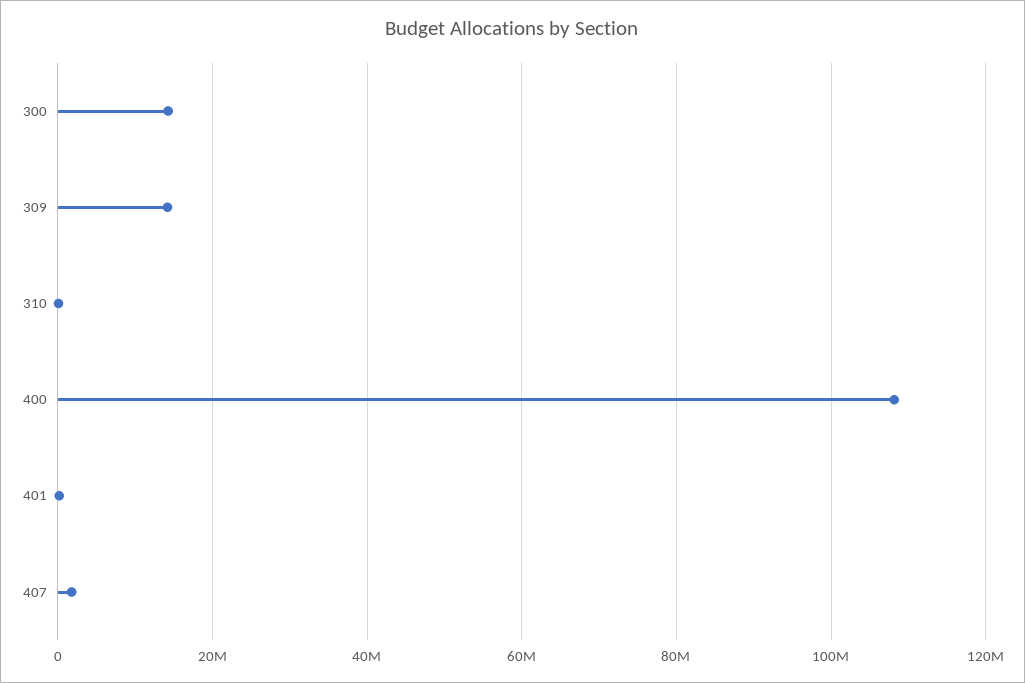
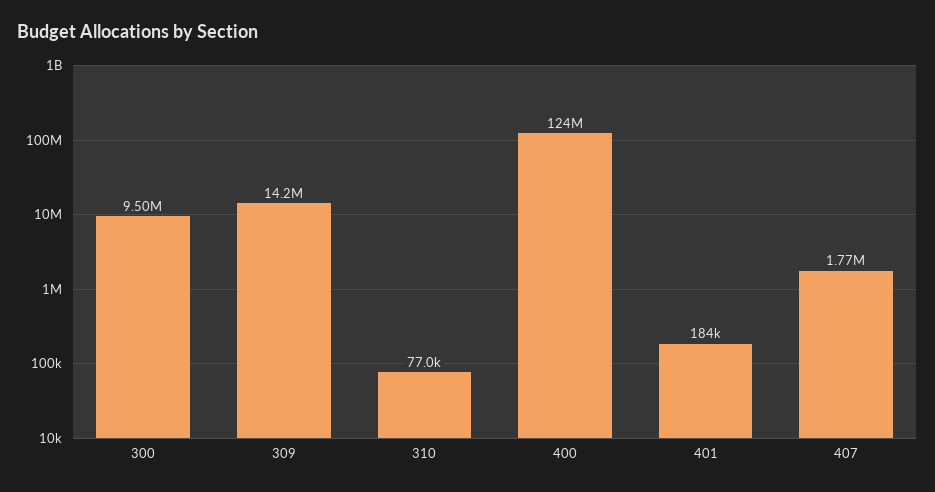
300: 14000000 -> 9500000
400: 108000000 -> 124000000

